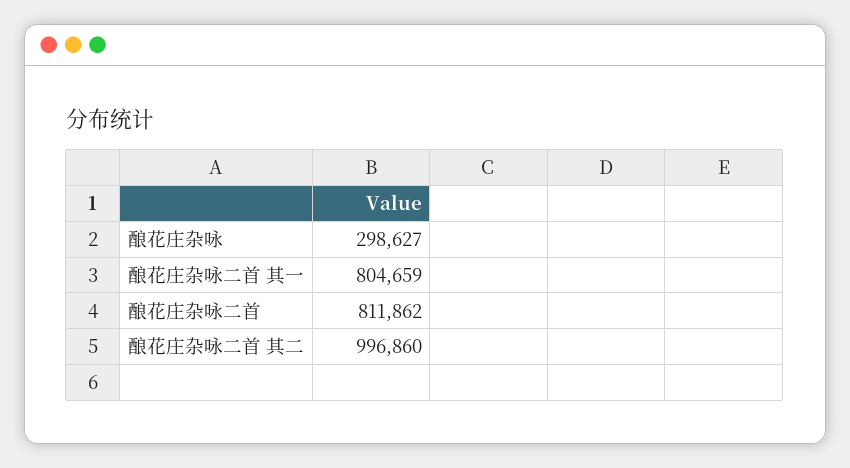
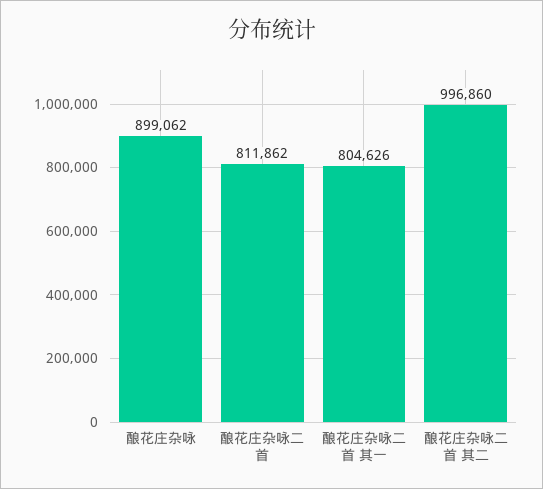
酿花庄杂咏: 298627 -> 899062
酿花庄杂咏二首 其一: 804659 -> 804626

